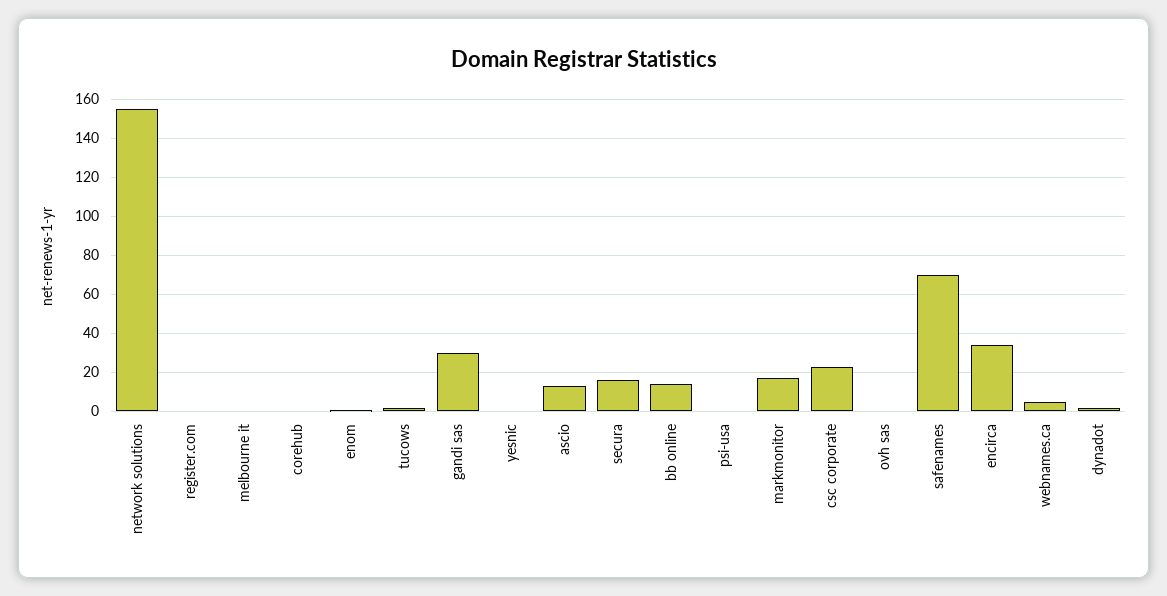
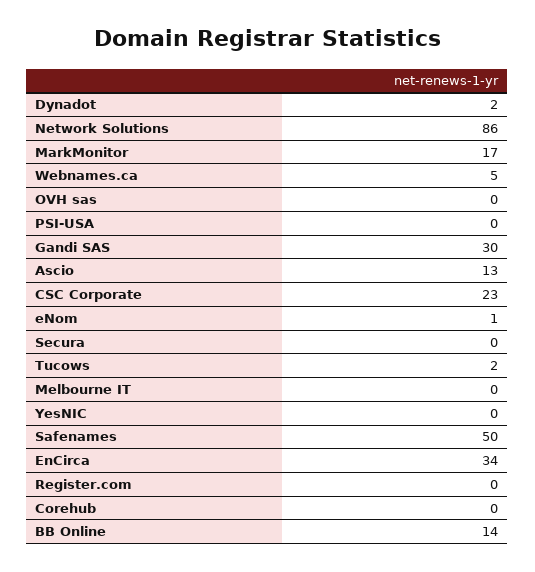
network solutions: 155 -> 86
secura: 15 -> 0
safenames: 70 -> 50

